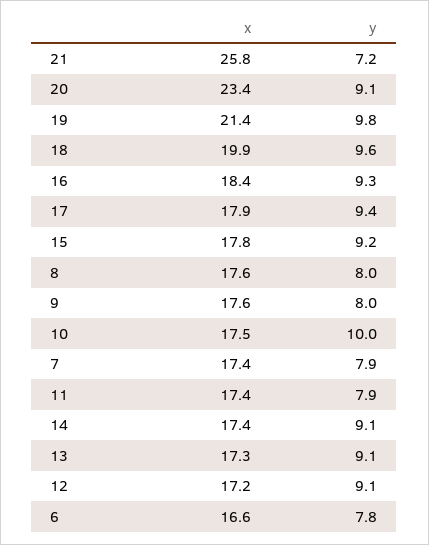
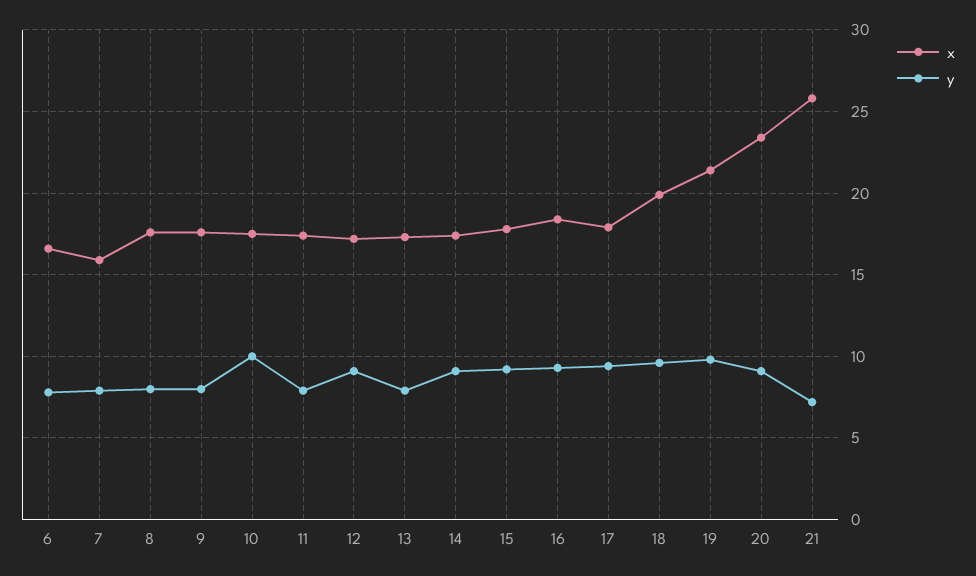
x, 7: 17.4 -> 16
y, 13: 9.1 -> 8

